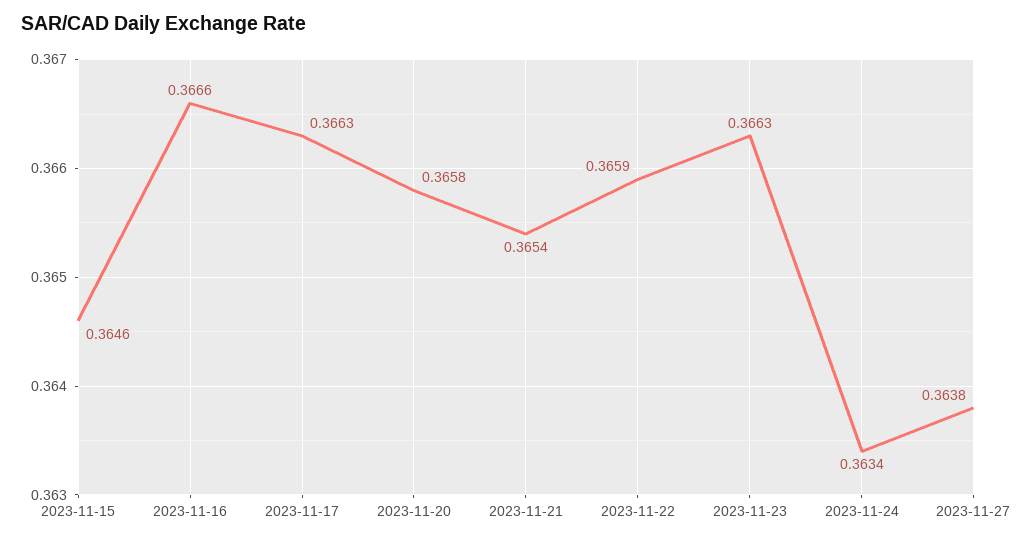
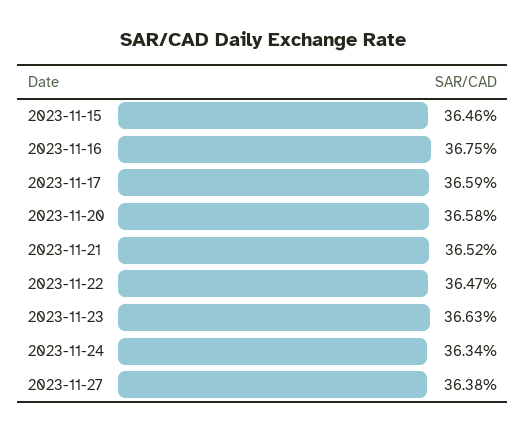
2023-11-16: 0.3666 -> 0.3675
2023-11-17: 0.3663 -> 0.3659
2023-11-21: 0.3654 -> 0.3652
2023-11-22: 0.3659 -> 0.3647

